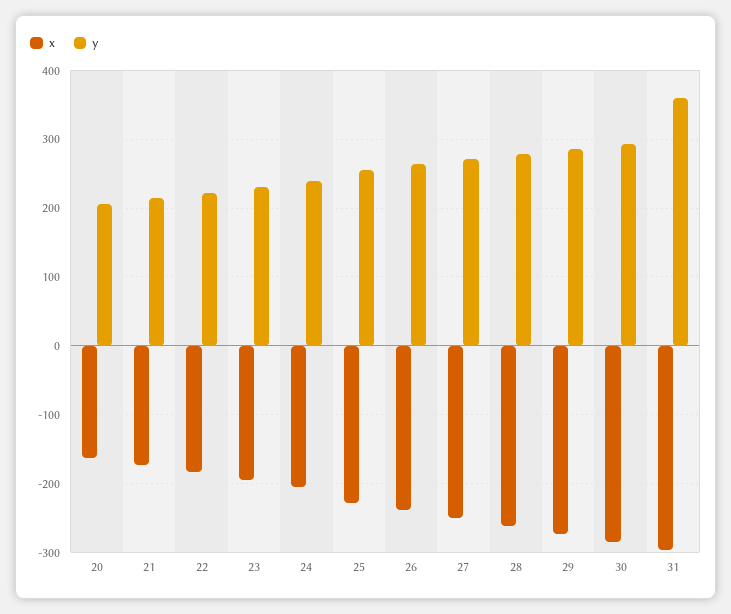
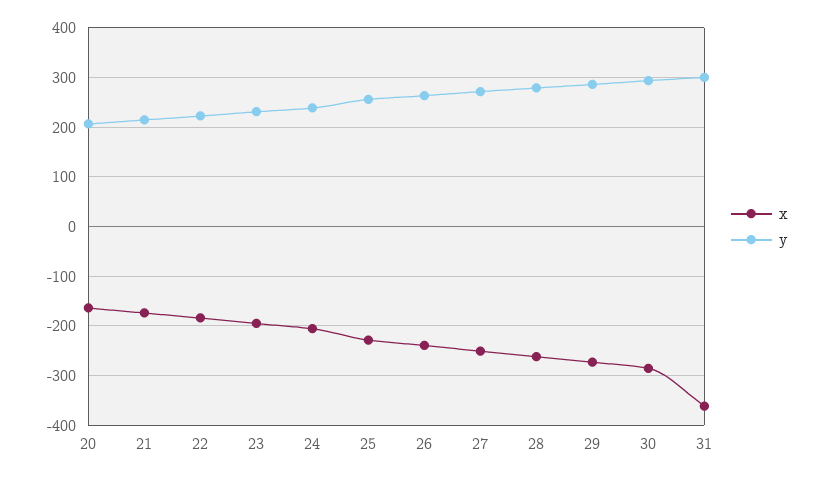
x, 31: -300 -> -360
y, 31: 360 -> 300

